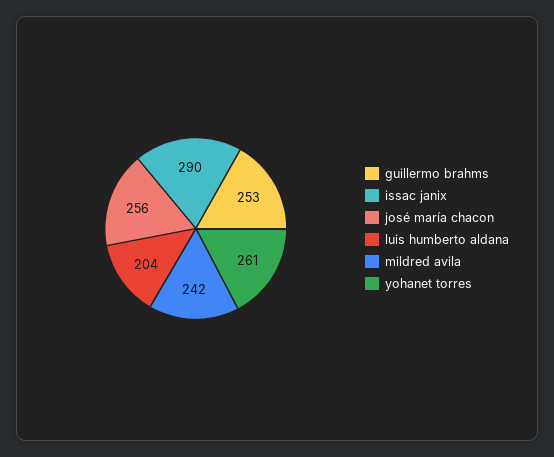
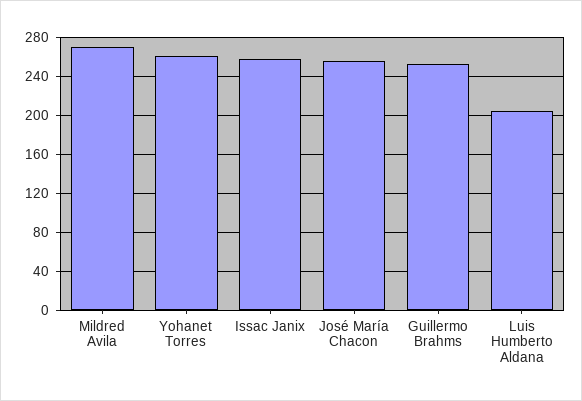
issac janix: 290 -> 260
mildred avila: 242 -> 270

